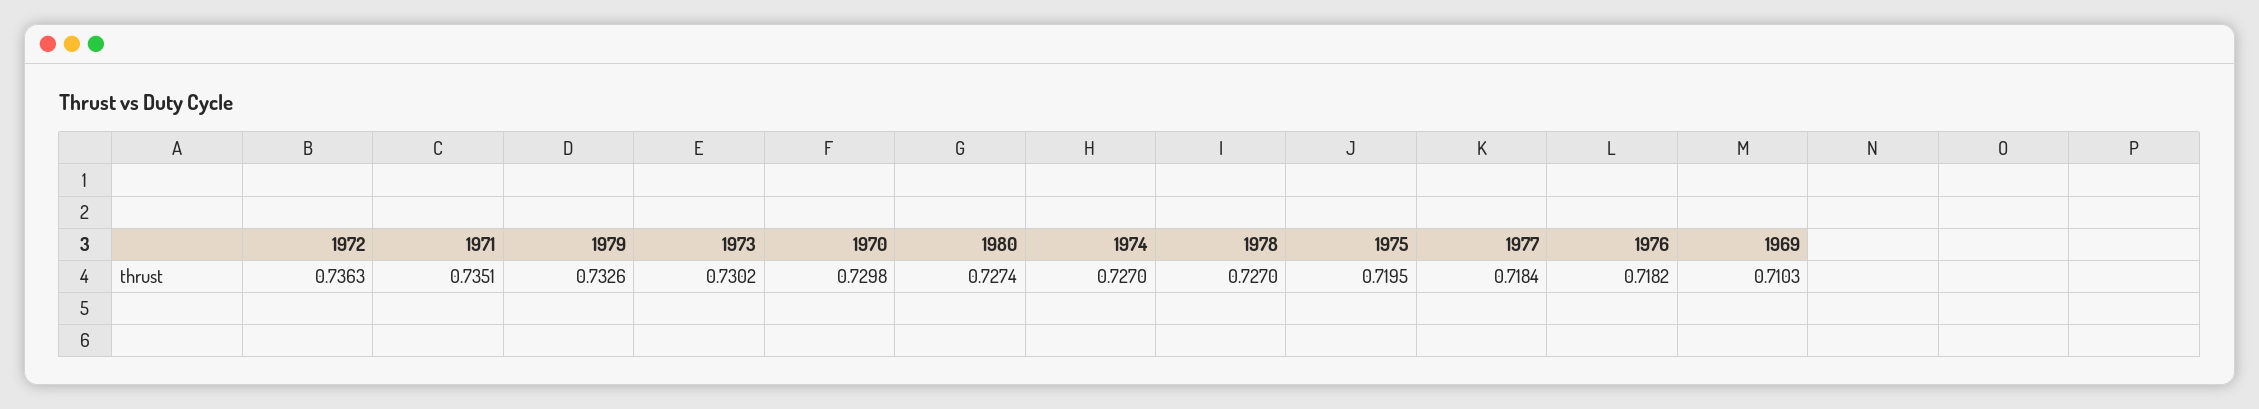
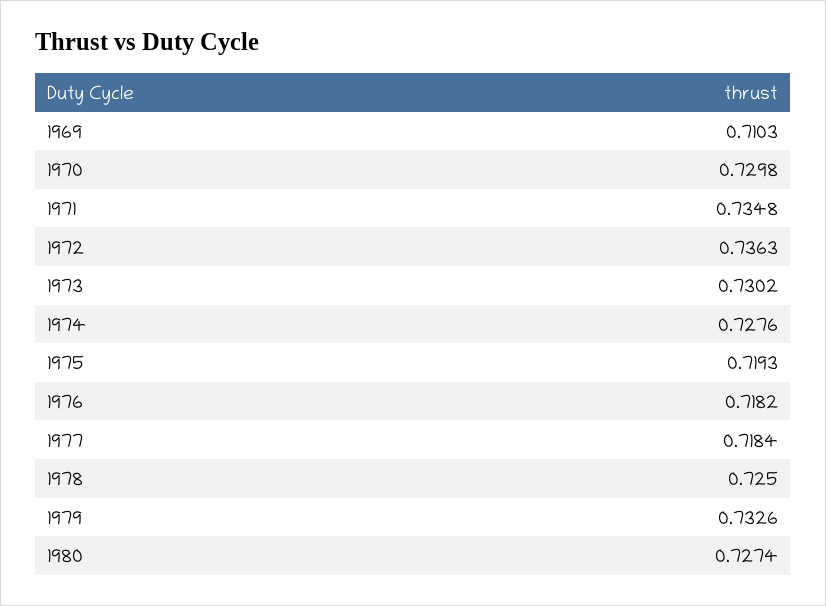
1971: 0.7351 -> 0.7348
1974: 0.727 -> 0.7276
1978: 0.727 -> 0.725
1975: 0.7195 -> 0.7193

